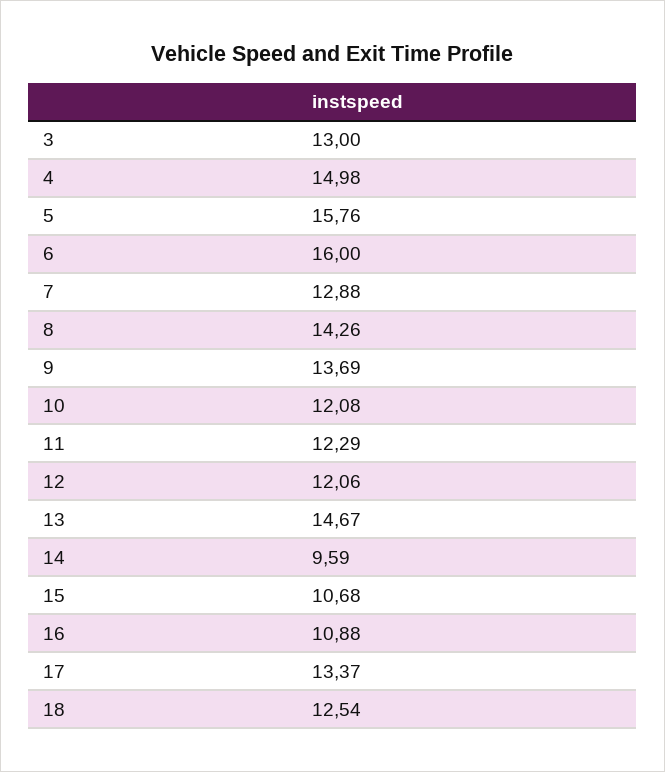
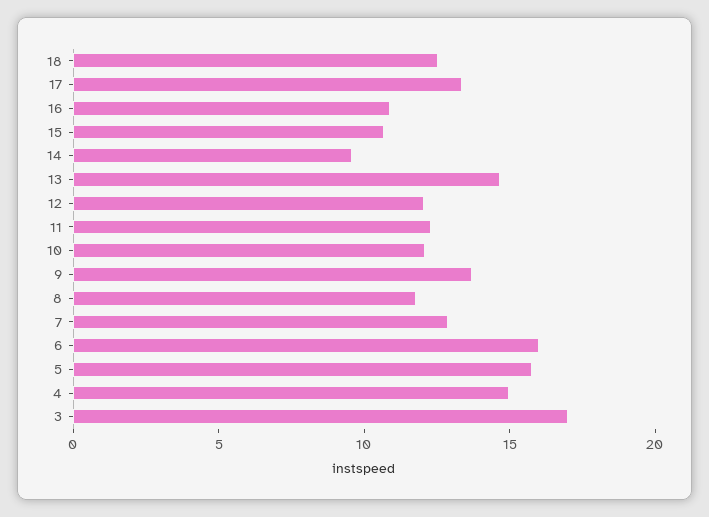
3: 13 -> 17
8: 14.26 -> 12

